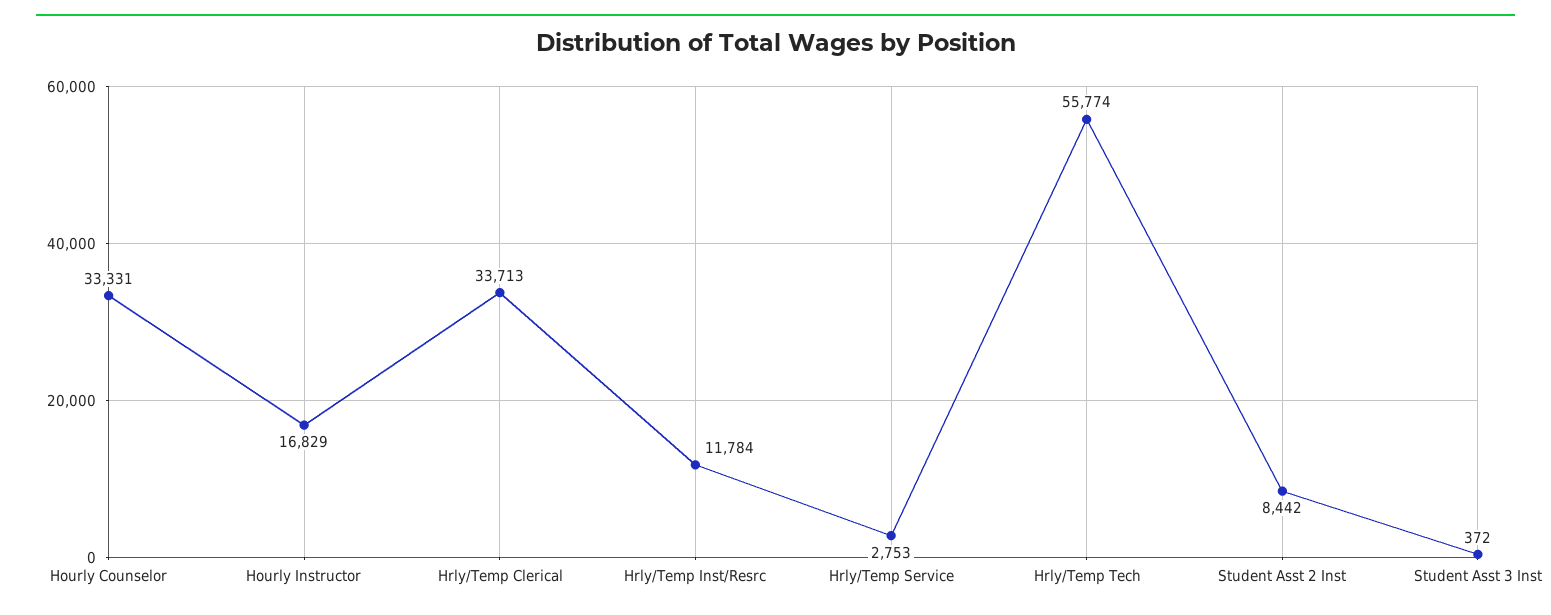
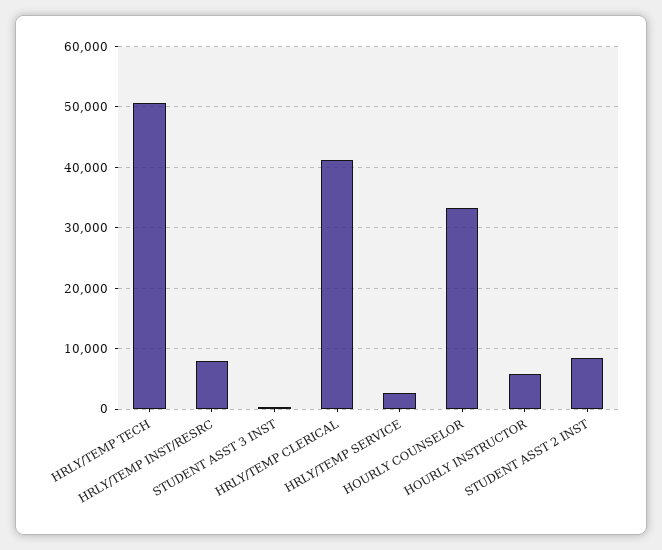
Hourly Instructor: 16829 -> 6000
Hrly/Temp Clerical: 33713 -> 41000
Hrly/Temp Inst/Resrc: 11784 -> 8000
Hrly/Temp Tech: 55774 -> 51000

